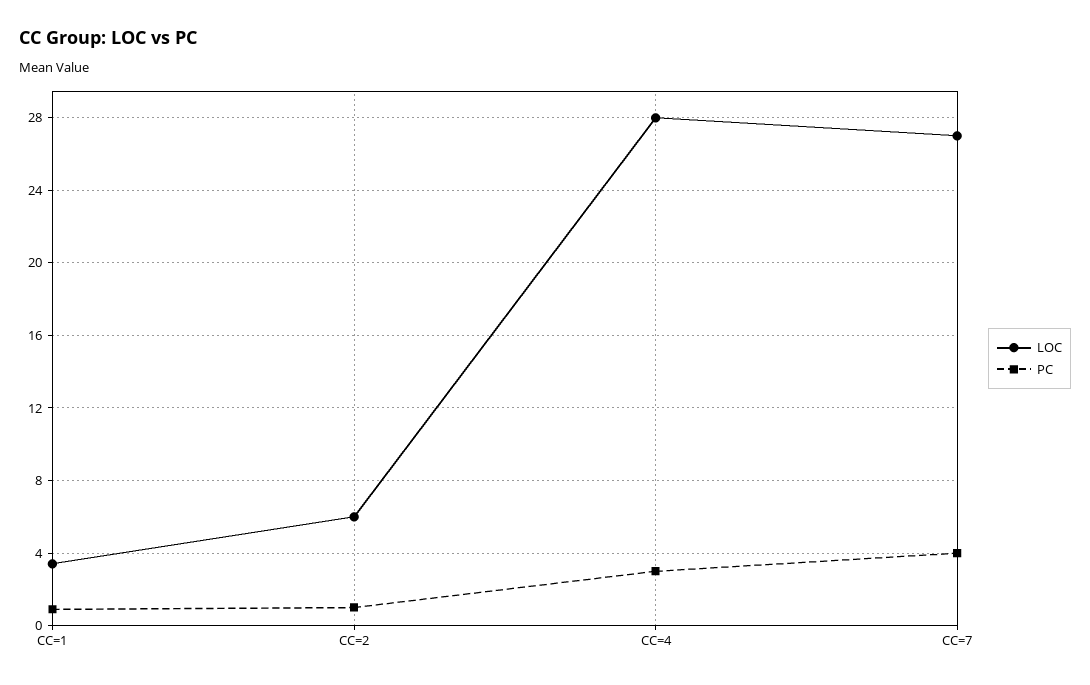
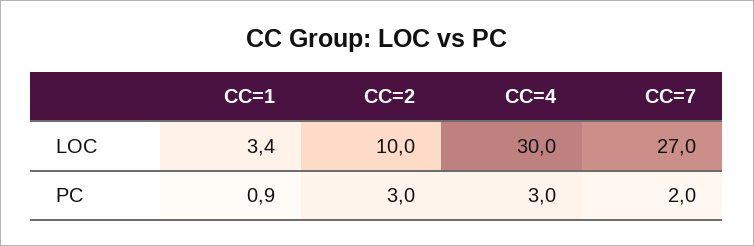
LOC, CC=2: 6 -> 10
PC, CC=2: 1 -> 3
LOC, CC=4: 28 -> 30
PC, CC=7: 4 -> 2

